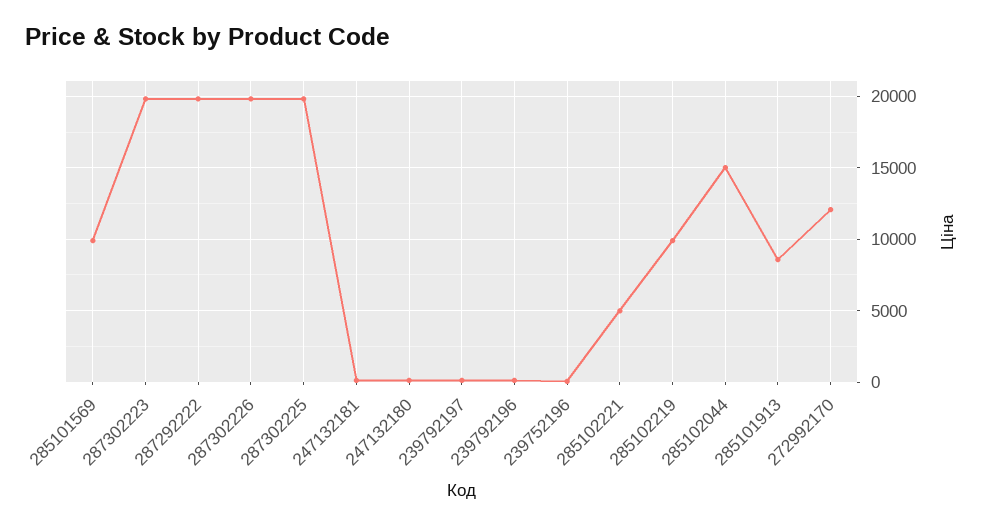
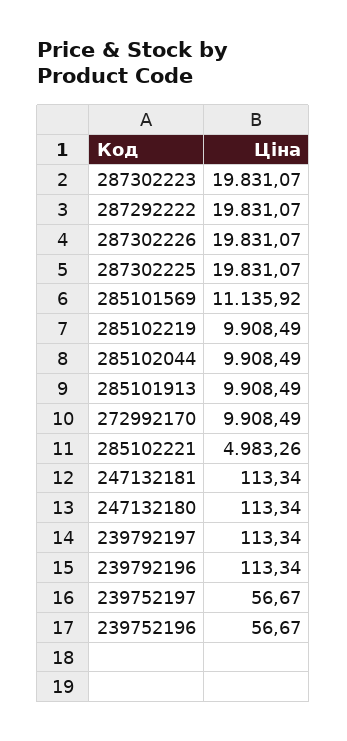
285101569: 10000 -> 11135.92
285102044: 15000 -> 9908.49
285101913: 8500 -> 9908.49
272992170: 12000 -> 9908.49
239752197: none -> 56.67

